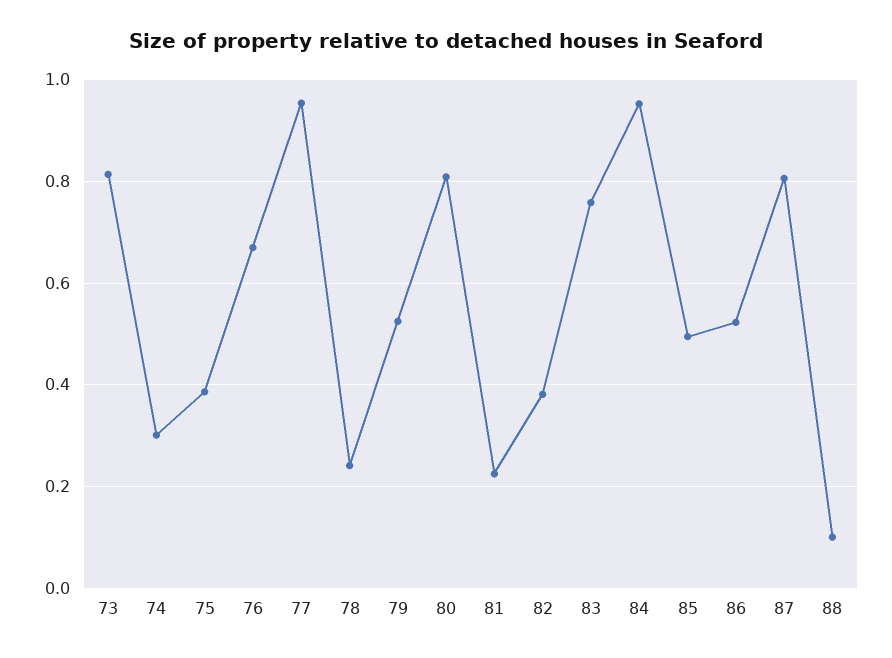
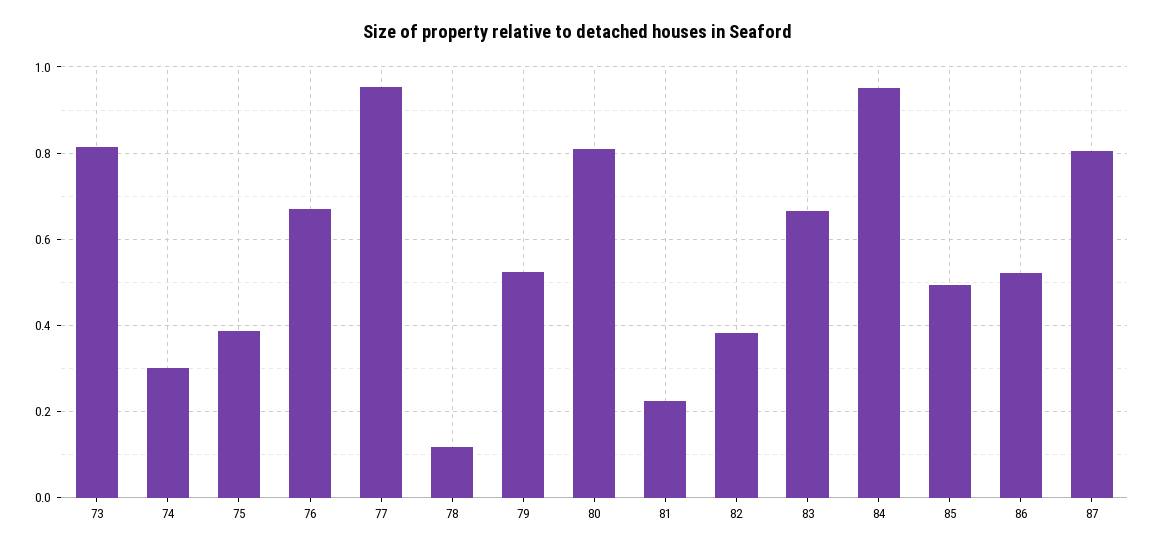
78: 0.24 -> 0.12
83: 0.76 -> 0.66
88: 0.1 -> none

